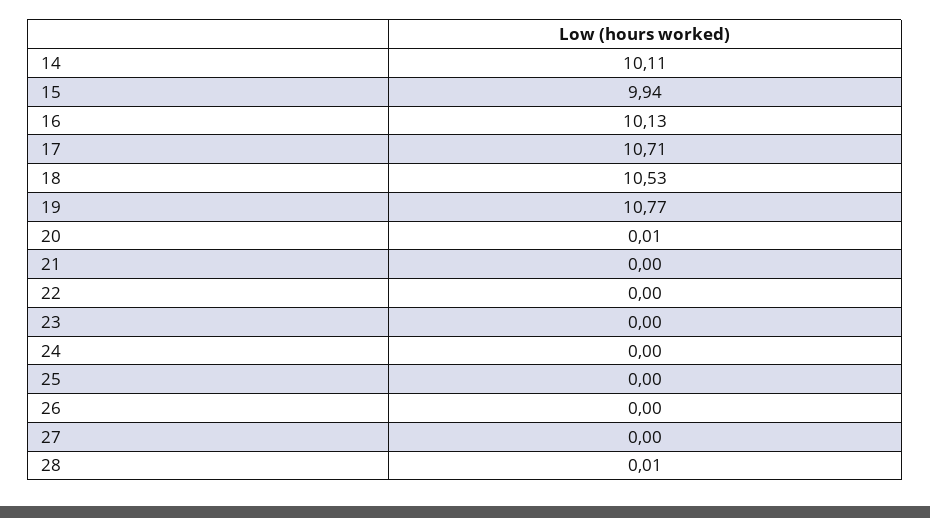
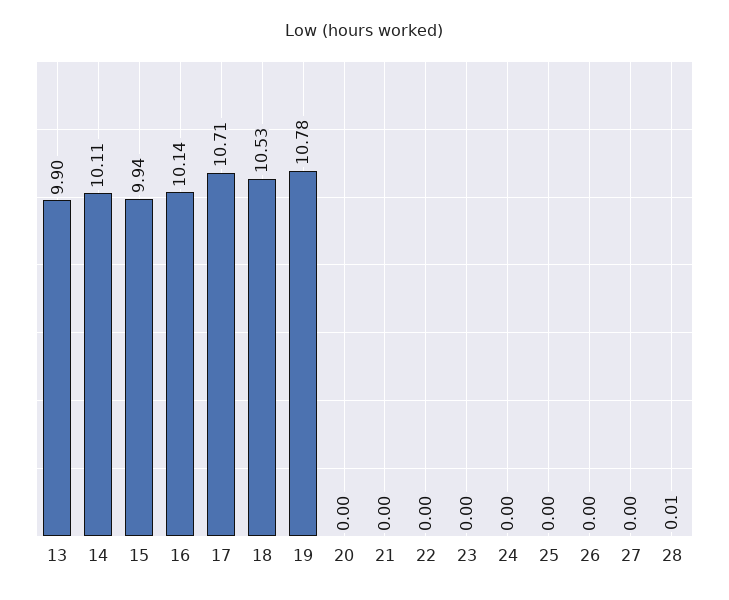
16: 10.13 -> 10.14
19: 10.77 -> 10.78
20: 0.01 -> 0
13: none -> 9.9

